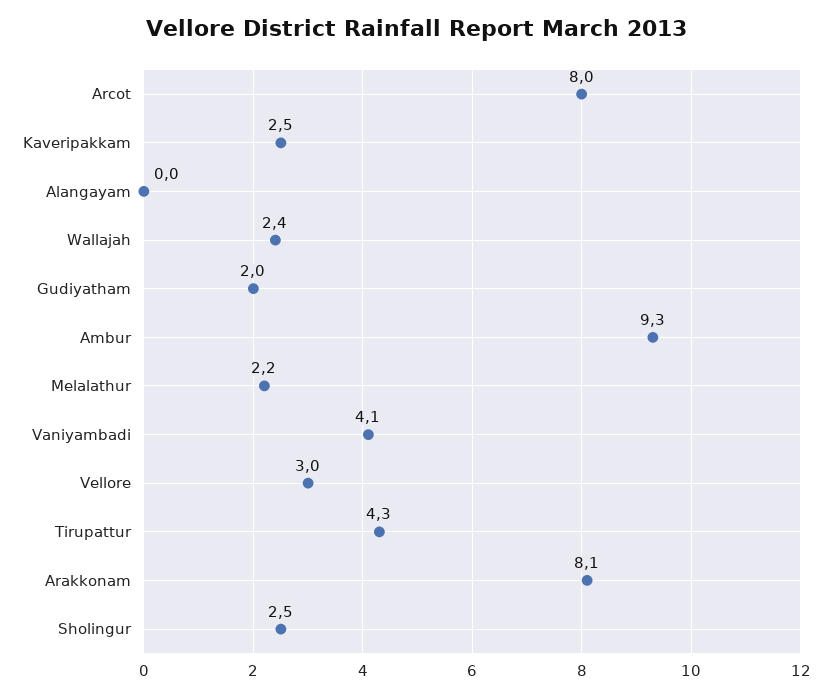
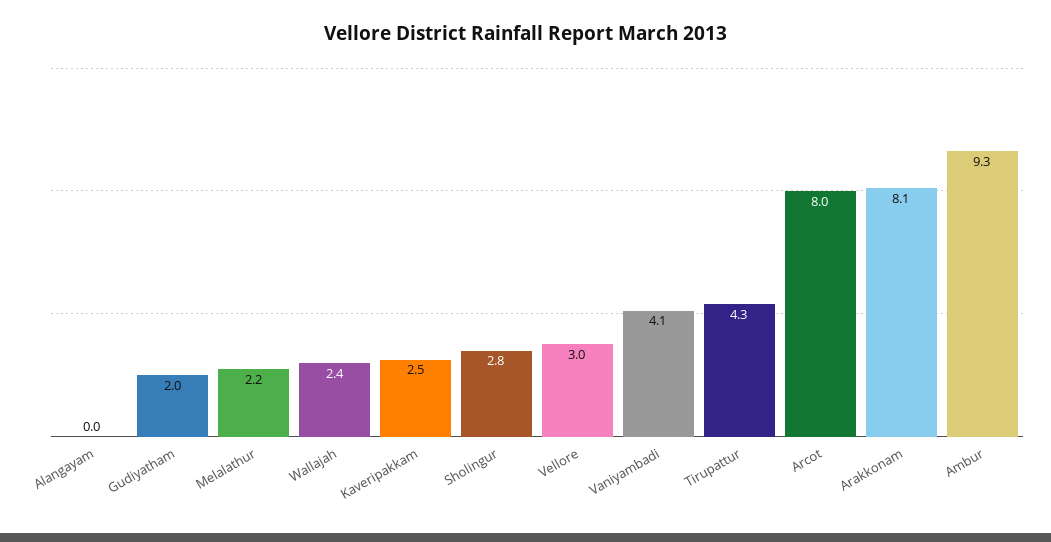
Sholingur: 2.5 -> 2.8

